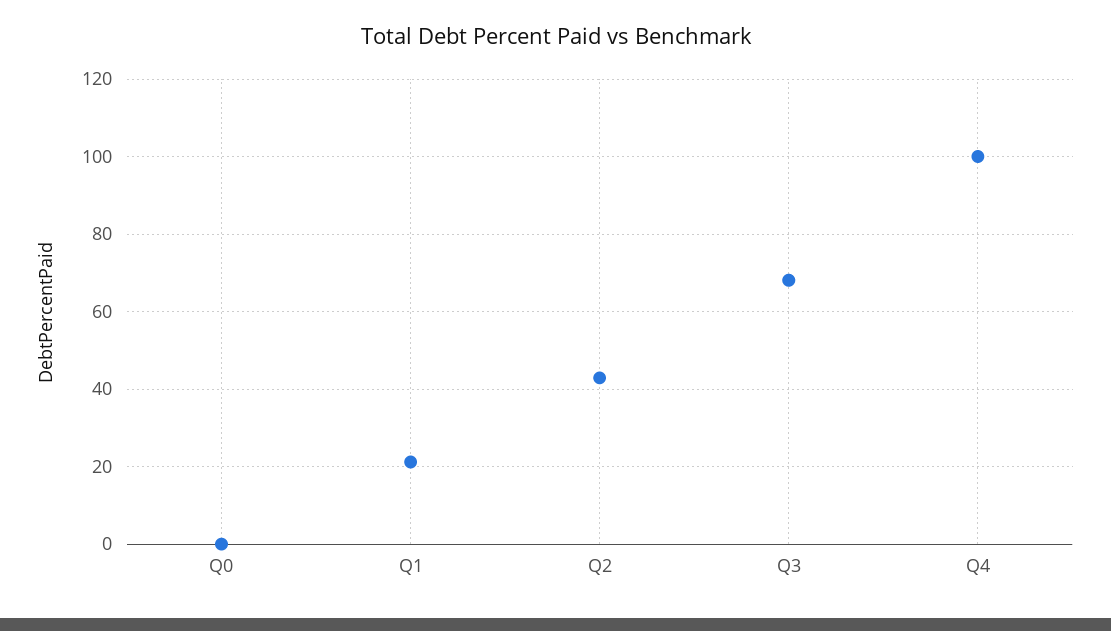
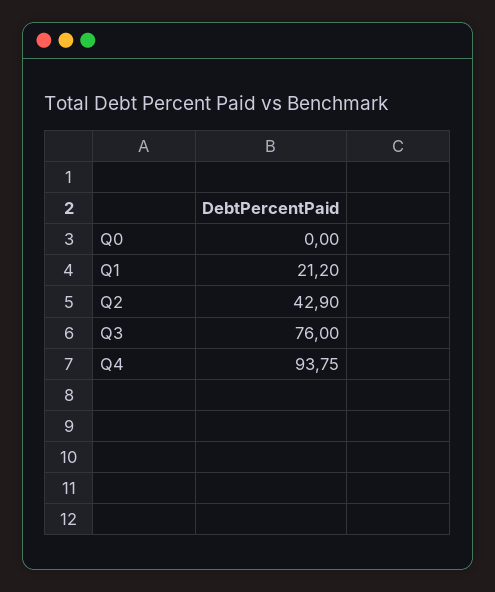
Q3: 68 -> 76
Q4: 100 -> 93.75

